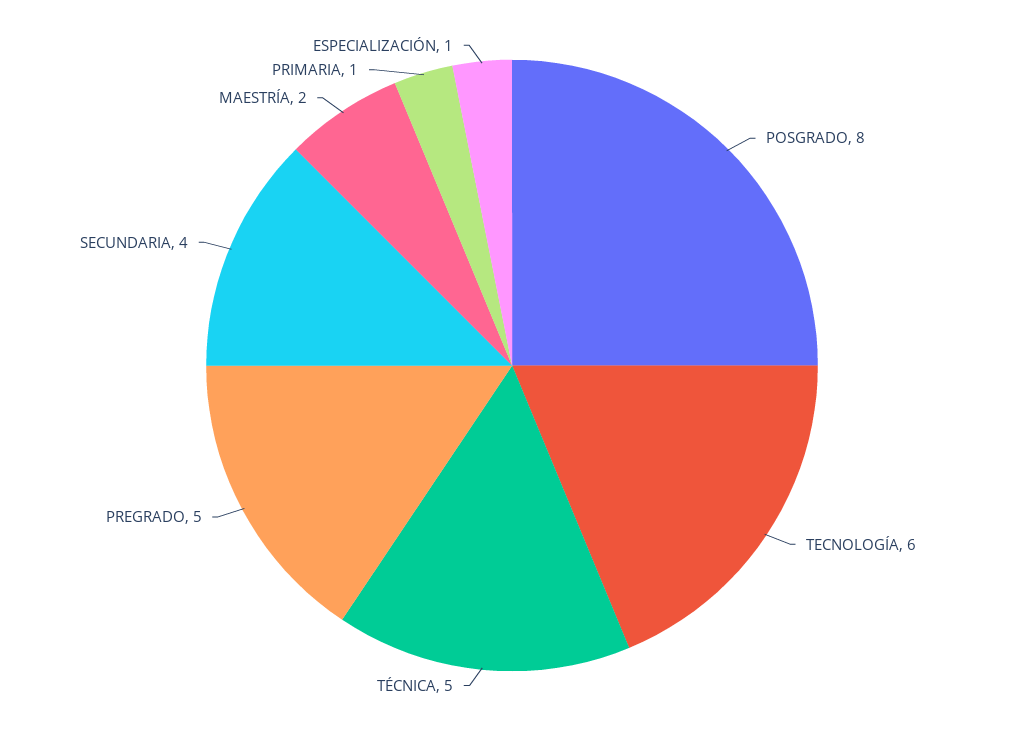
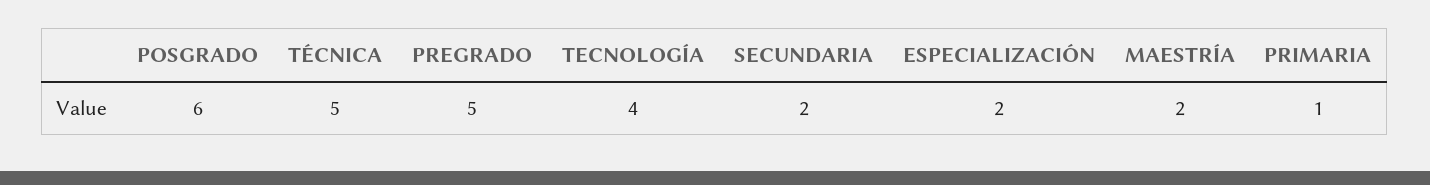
POSGRADO: 8 -> 6
TECNOLOGÍA: 6 -> 4
SECUNDARIA: 4 -> 2
ESPECIALIZACIÓN: 1 -> 2

